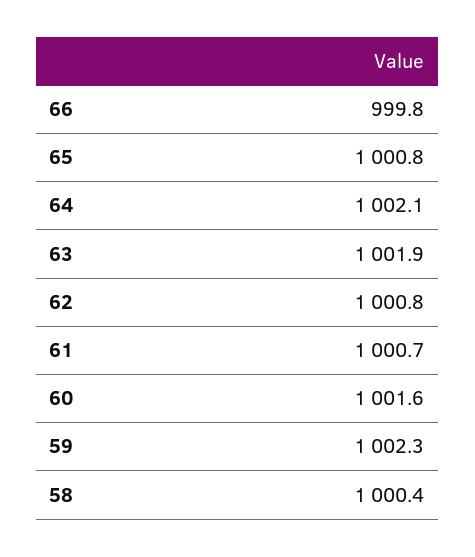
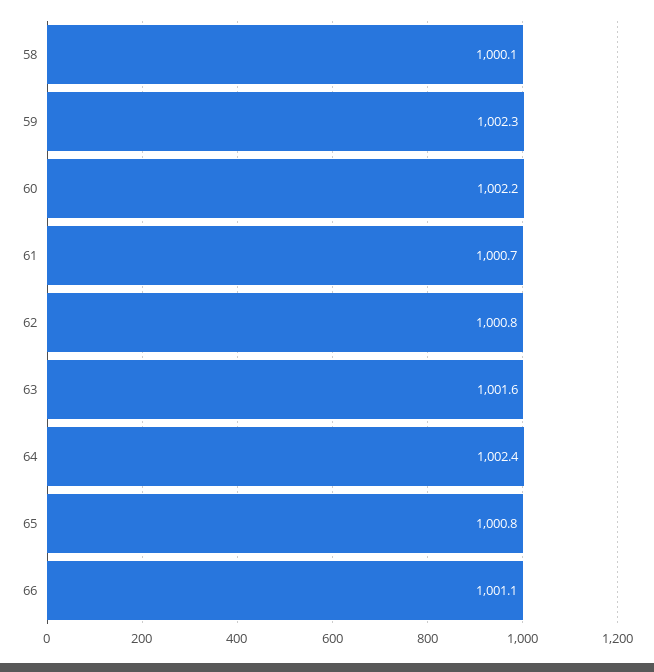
66: 999.8 -> 1001.1
64: 1002.1 -> 1002.4
63: 1001.9 -> 1001.6
60: 1001.6 -> 1002.2
58: 1000.4 -> 1000.1

